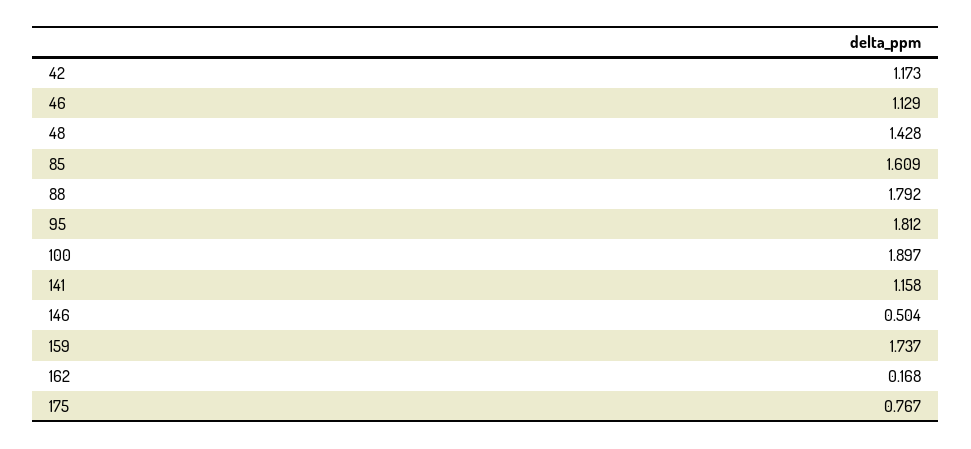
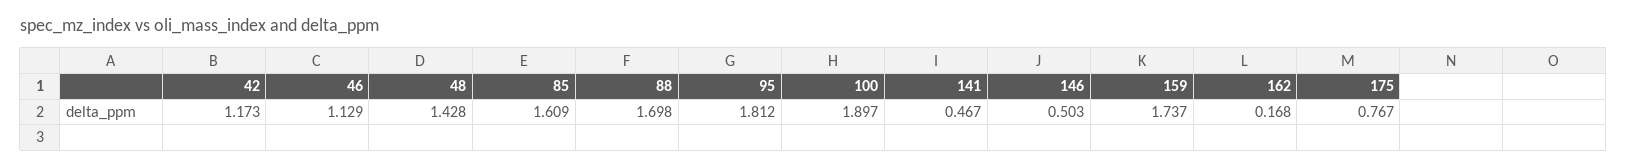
88: 1.792 -> 1.698
141: 1.158 -> 0.467
146: 0.504 -> 0.503

